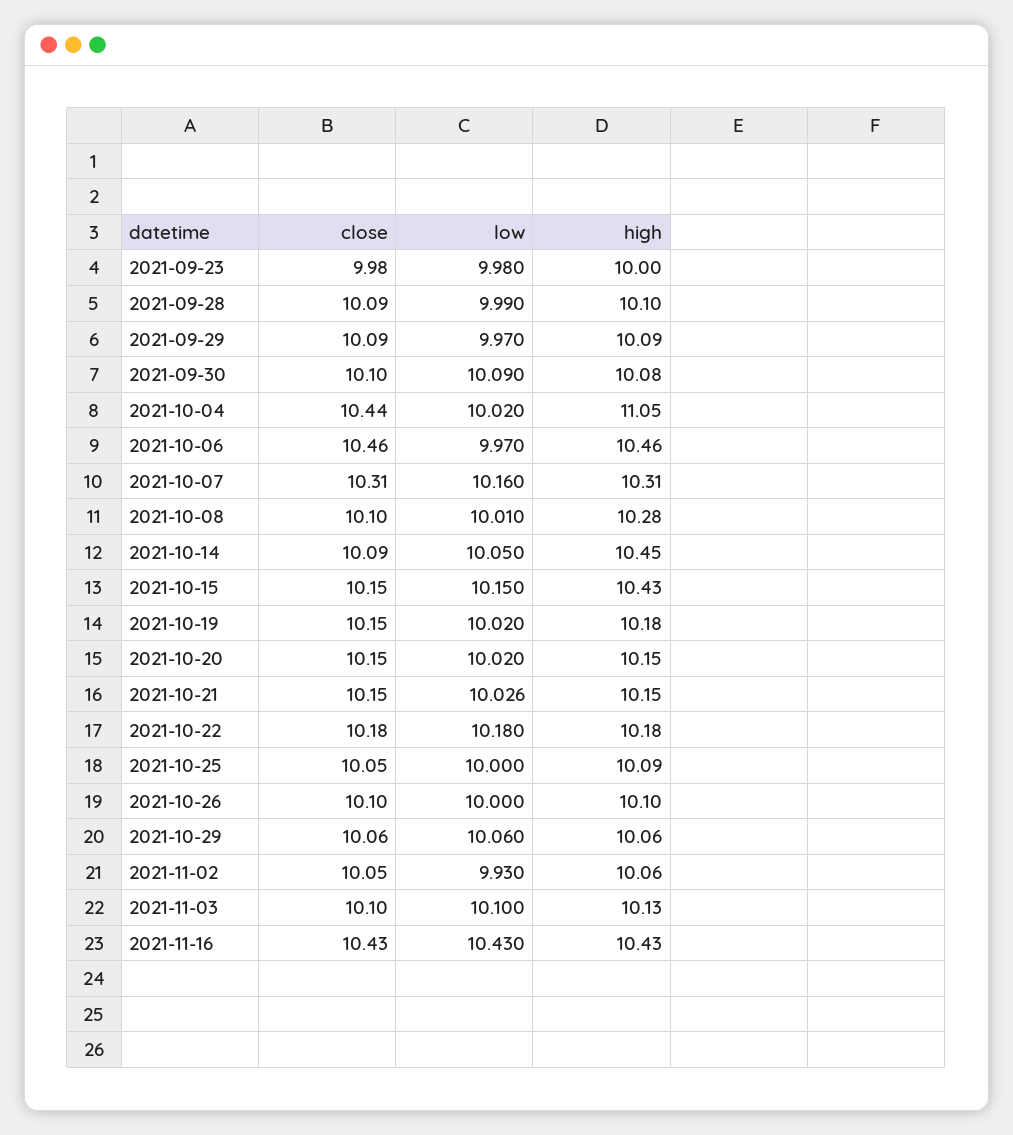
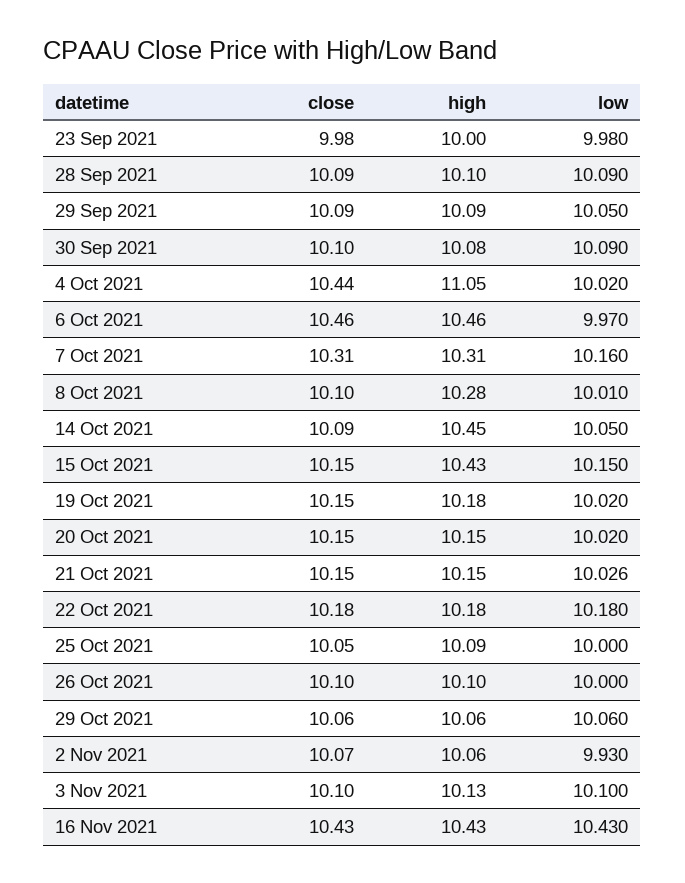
low, 2021-09-28: 9.99 -> 10.09
low, 2021-09-29: 9.97 -> 10.05
close, 2021-11-02: 10.05 -> 10.07

